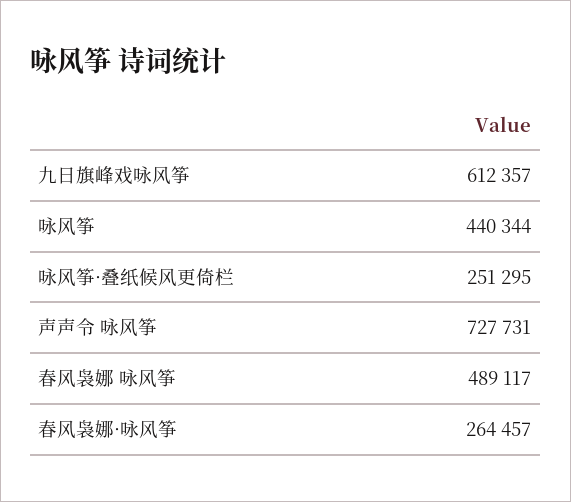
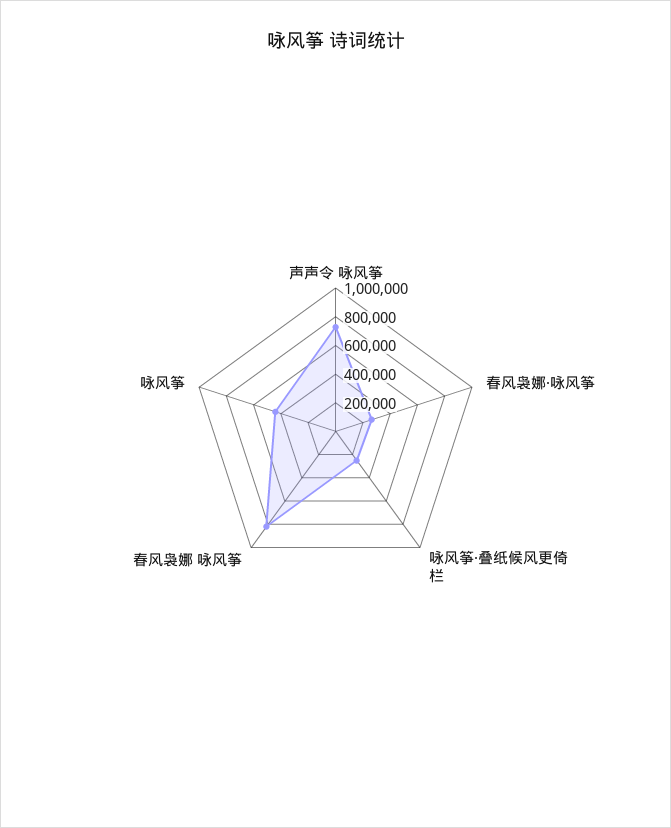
九日旗峰戏咏风筝: 612357 -> none
春风袅娜 咏风筝: 489117 -> 800000

